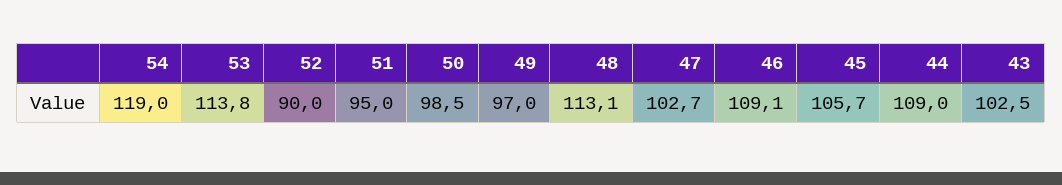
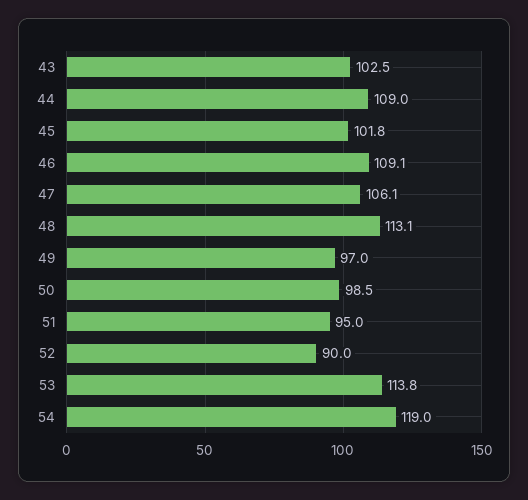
47: 102.7 -> 106.1
45: 105.7 -> 101.8

